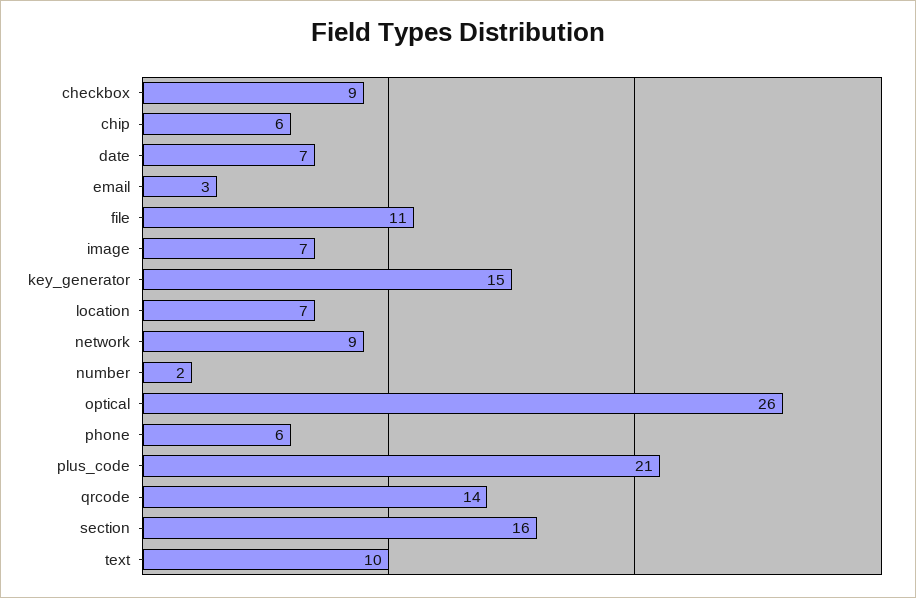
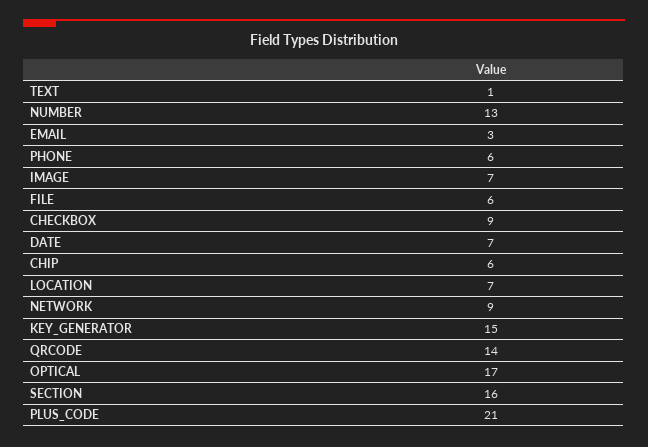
file: 11 -> 6
number: 2 -> 13
optical: 26 -> 17
text: 10 -> 1

